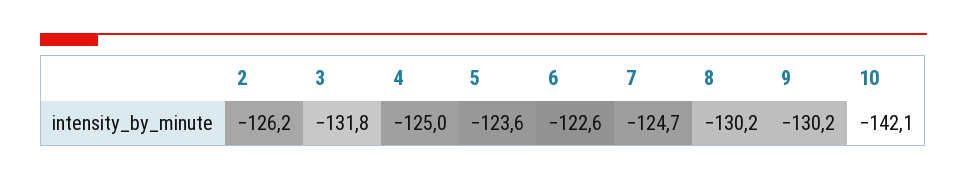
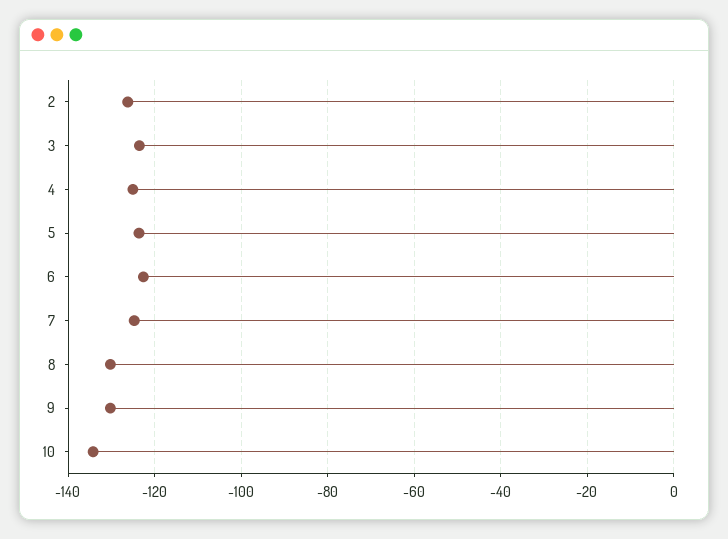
3: -131.8 -> -124
10: -142.1 -> -134

